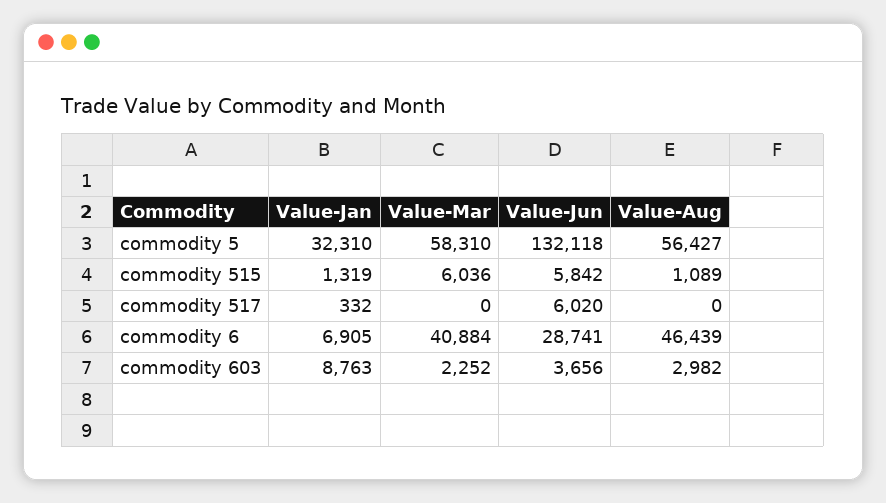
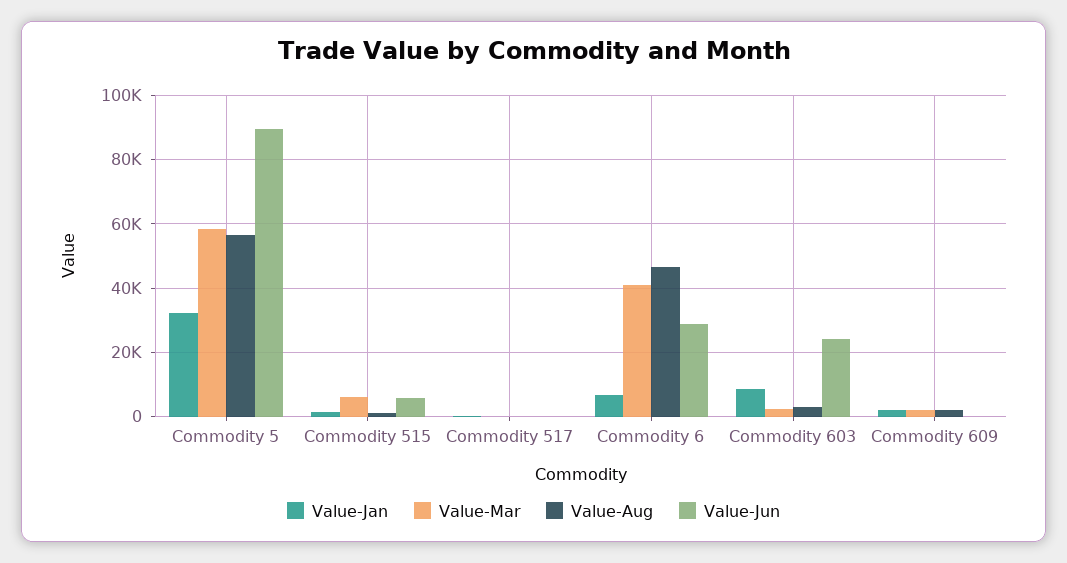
Value-Jun, commodity 5: 132118 -> 90000
Value-Jun, commodity 517: 6020 -> 0
Value-Jun, commodity 603: 3656 -> 24000
Value-Jan, Commodity 609: none -> 2000
Value-Mar, Commodity 609: none -> 2000
Value-Aug, Commodity 609: none -> 2000
Value-Jun, Commodity 609: none -> 0

